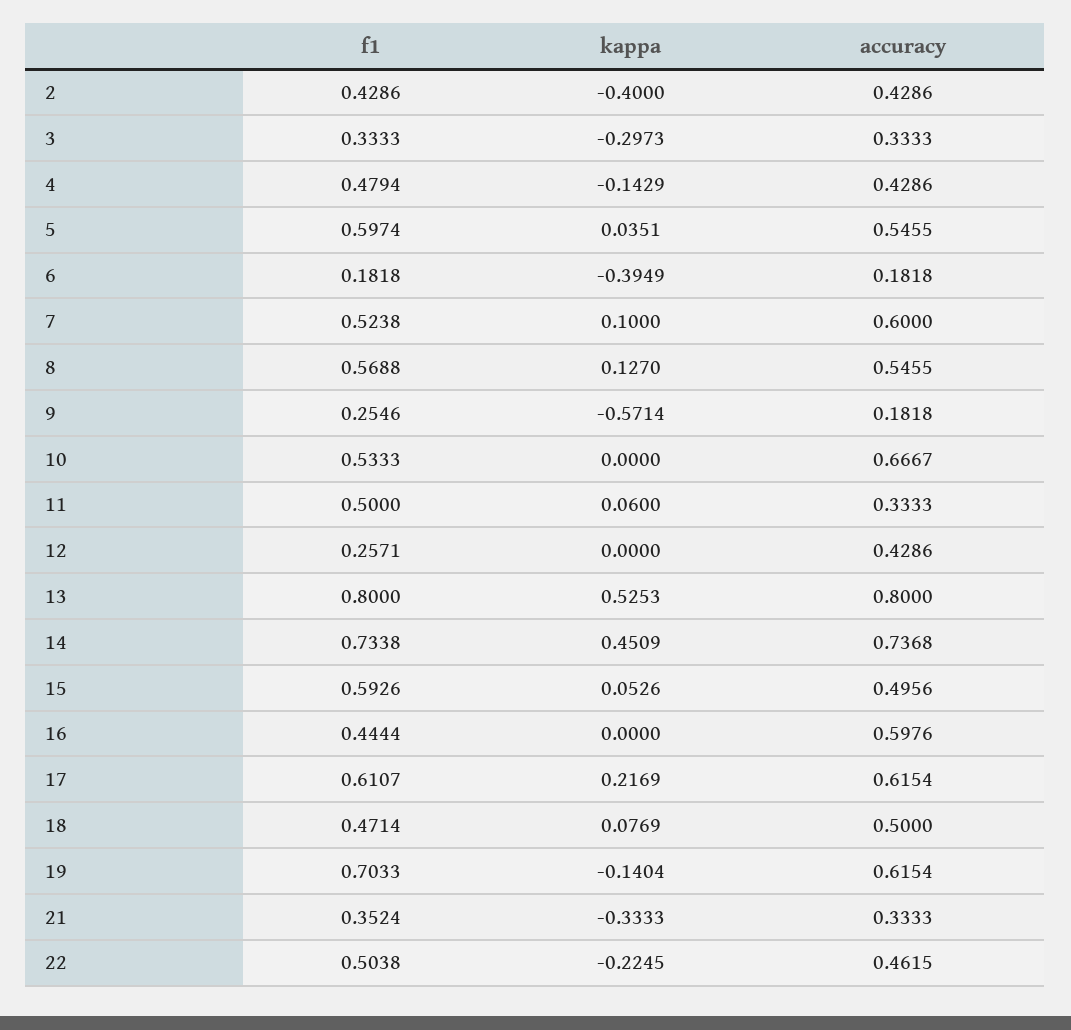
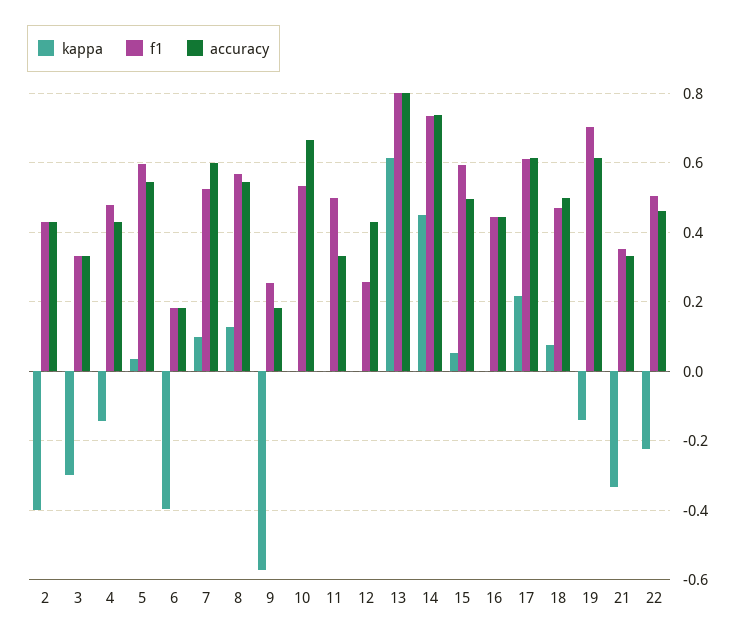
kappa, 11: 0.06 -> 0
kappa, 13: 0.5253 -> 0.62
accuracy, 16: 0.5976 -> 0.44

